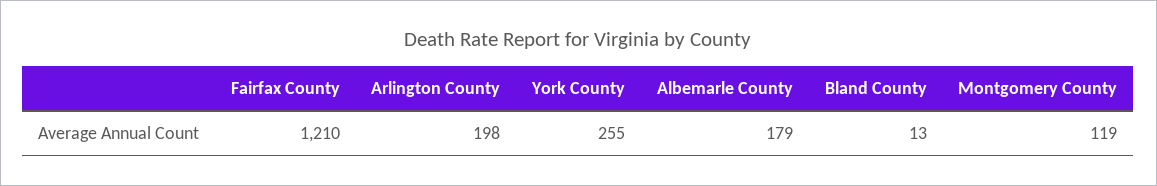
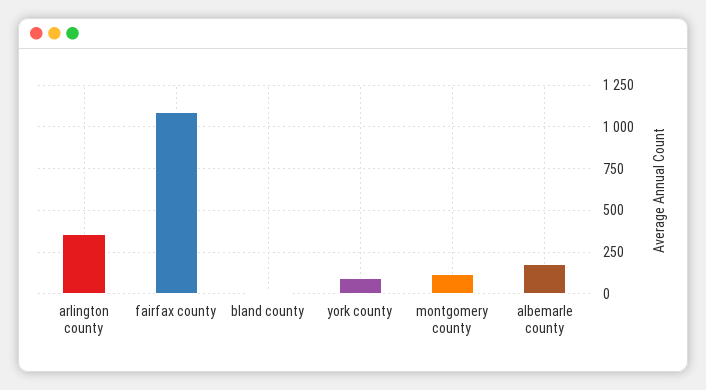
Fairfax County: 1210 -> 1100
Arlington County: 198 -> 350
York County: 255 -> 100

